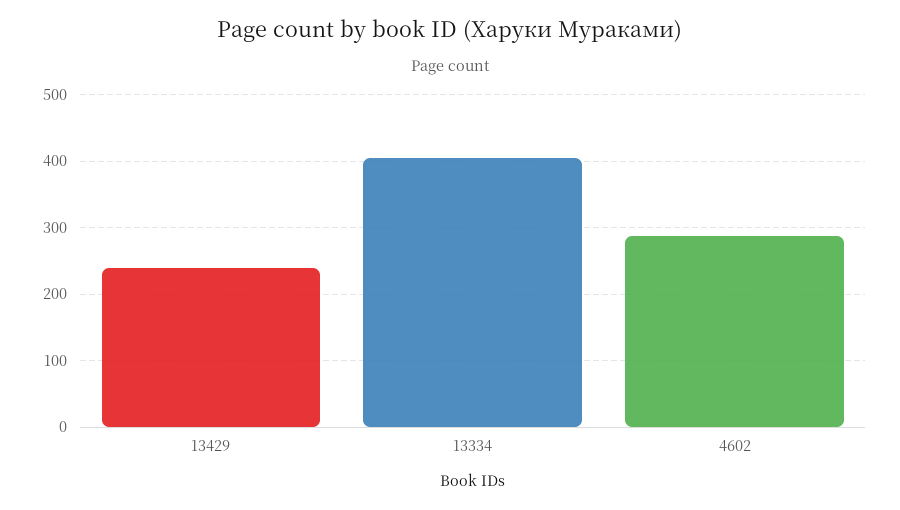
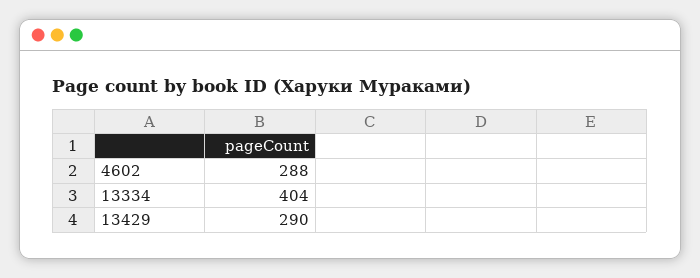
13429: 240 -> 290

